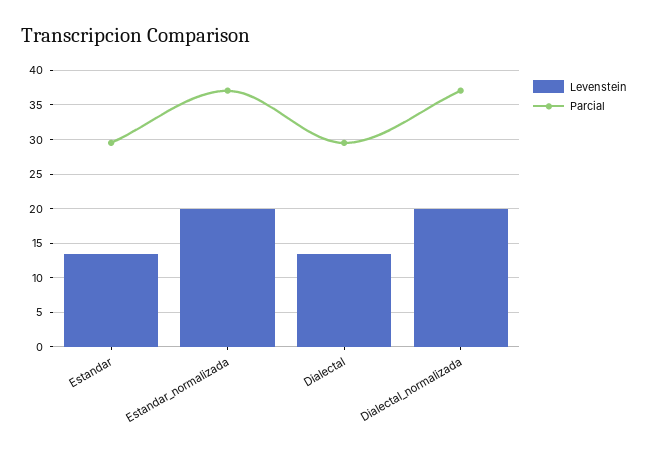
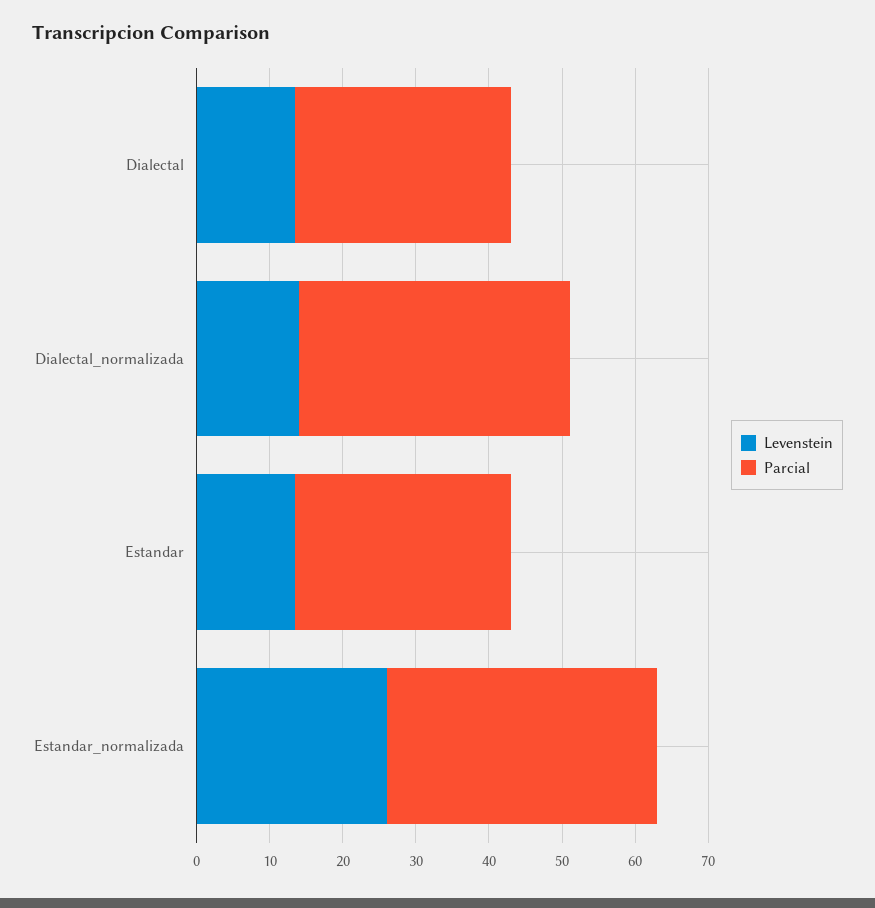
Levenstein, Estandar_normalizada: 20 -> 26
Levenstein, Dialectal_normalizada: 20 -> 14

